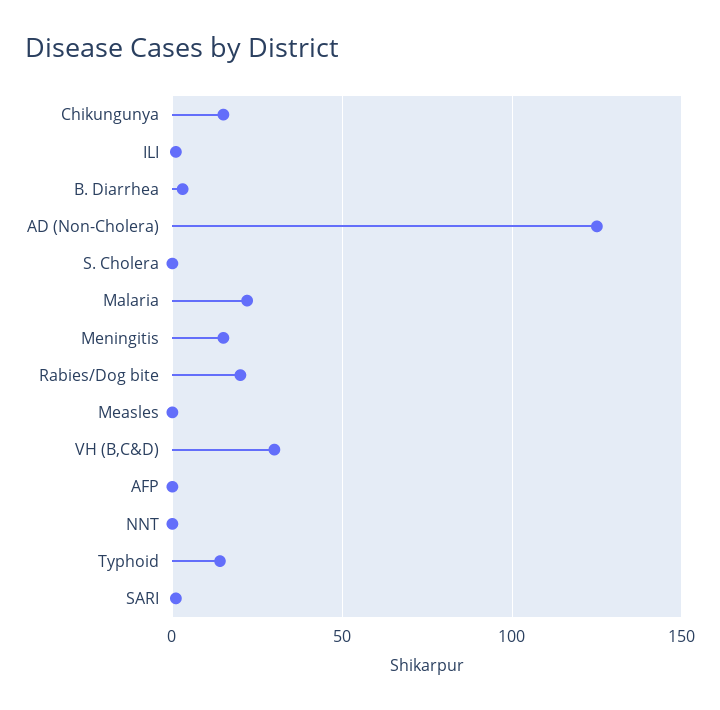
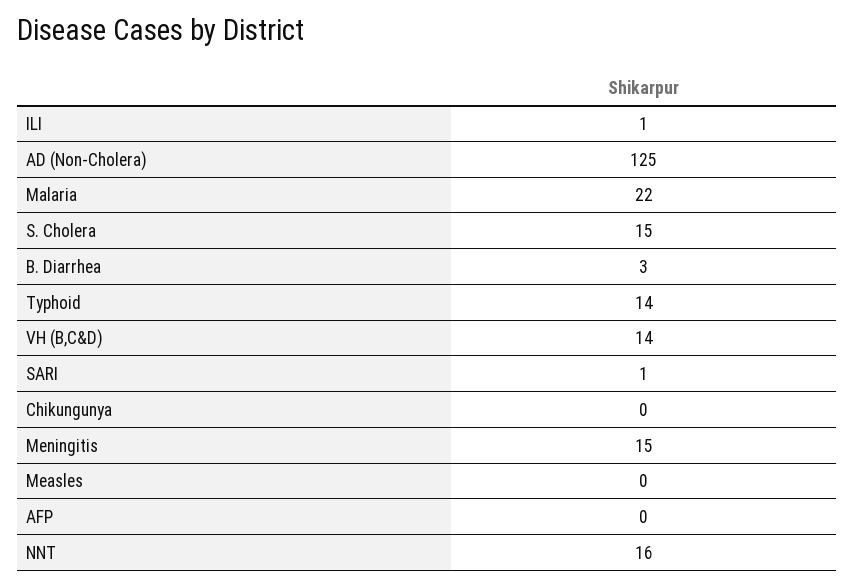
Chikungunya: 15 -> 0
S. Cholera: 0 -> 15
Rabies/Dog bite: 20 -> none
VH (B,C&D): 30 -> 14
NNT: 0 -> 16

